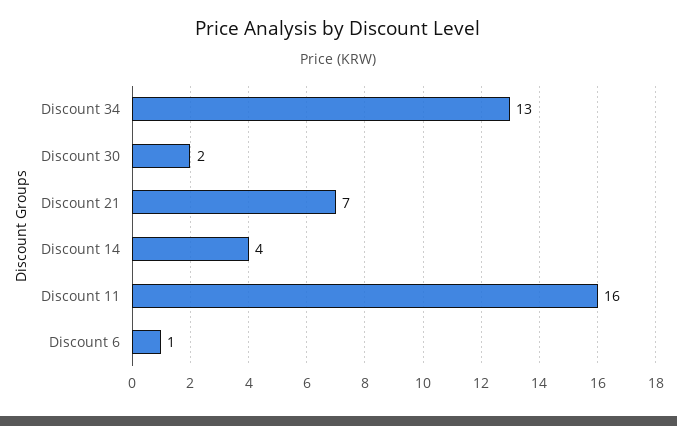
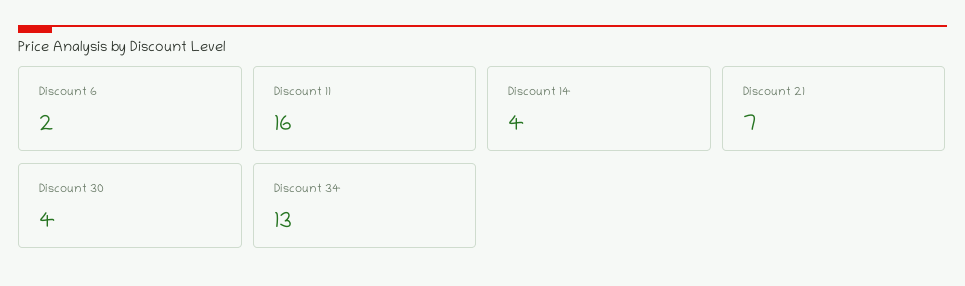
Discount 30: 2 -> 4
Discount 6: 1 -> 2

